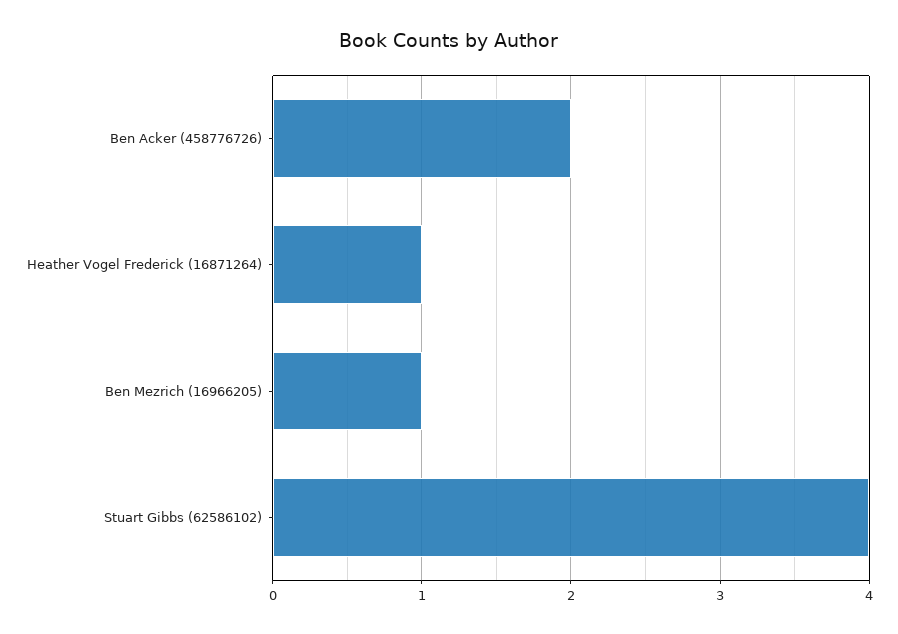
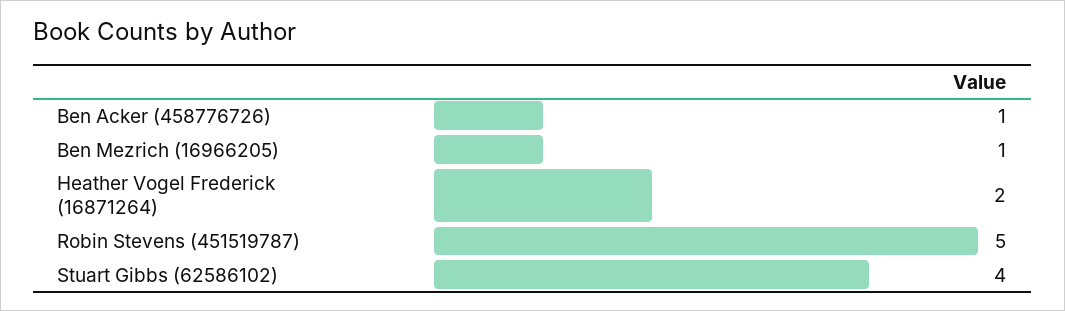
Ben Acker (458776726): 2 -> 1
Heather Vogel Frederick (16871264): 1 -> 2
Robin Stevens (451519787): none -> 5

